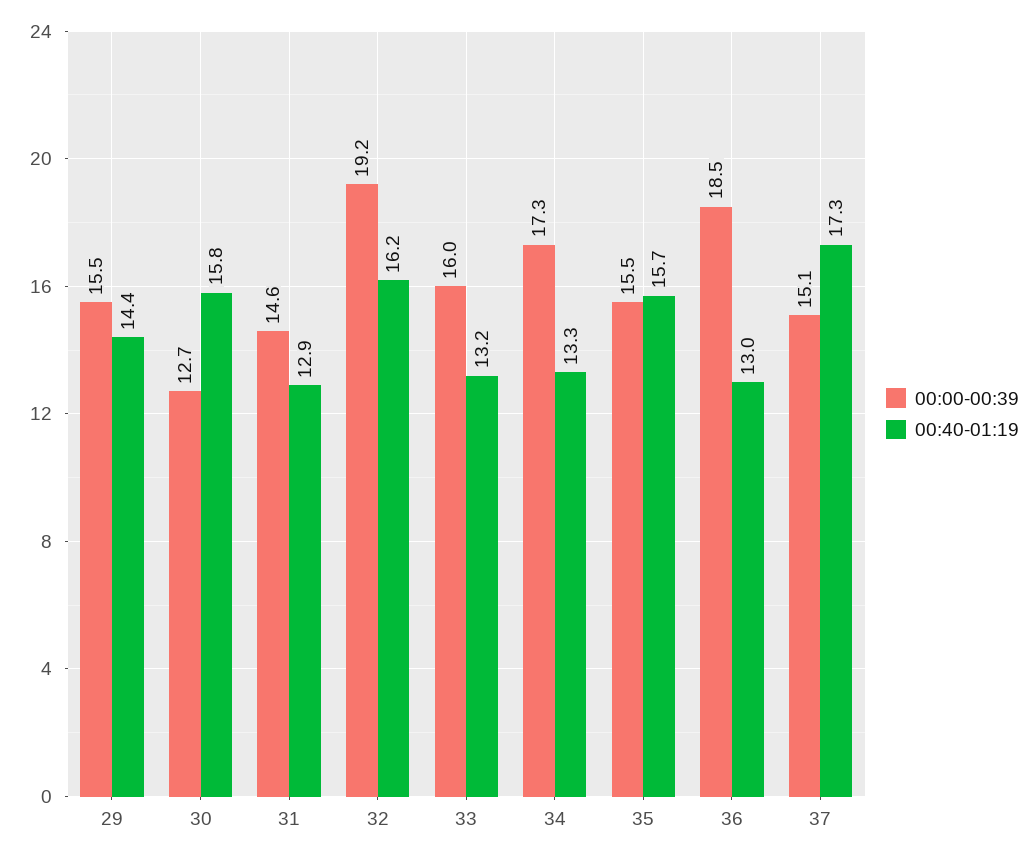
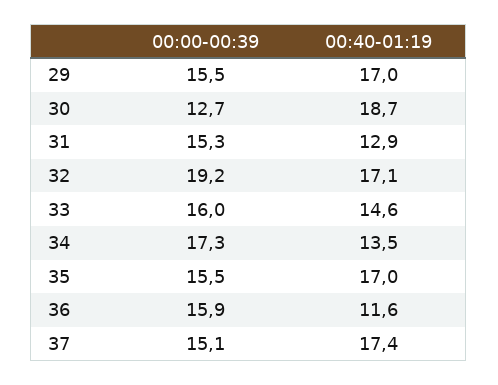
00:40-01:19, 29: 14.4 -> 17
00:40-01:19, 30: 15.8 -> 18.7
00:00-00:39, 31: 14.6 -> 15.3
00:40-01:19, 32: 16.2 -> 17.1
00:40-01:19, 33: 13.2 -> 14.6
00:40-01:19, 34: 13.3 -> 13.5
00:40-01:19, 35: 15.7 -> 17
00:00-00:39, 36: 18.5 -> 15.9
00:40-01:19, 36: 13 -> 11.6
00:40-01:19, 37: 17.3 -> 17.4

